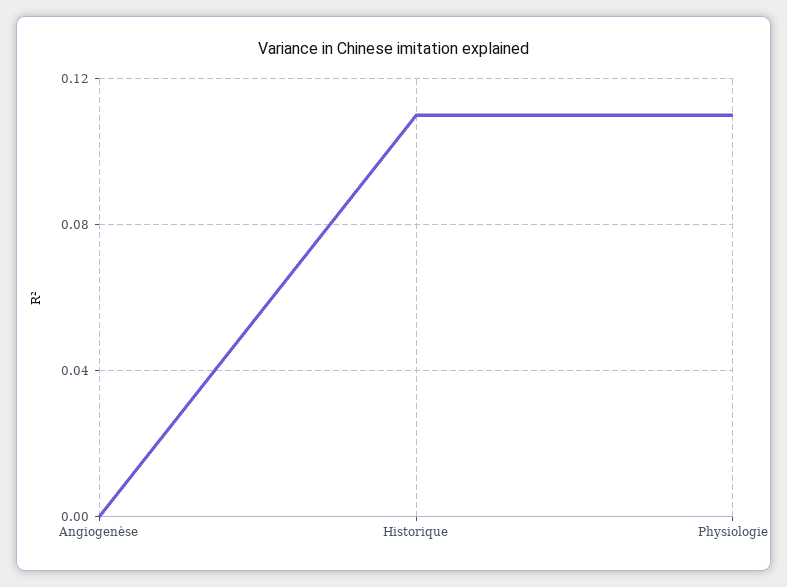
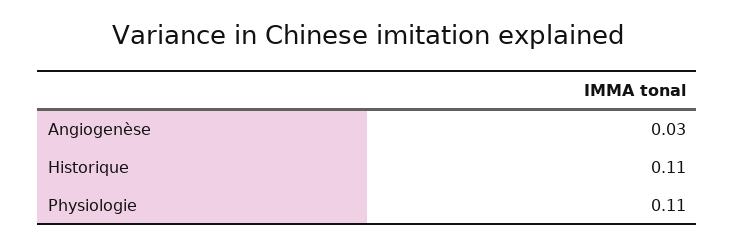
Angiogenèse: 0 -> 0.03

